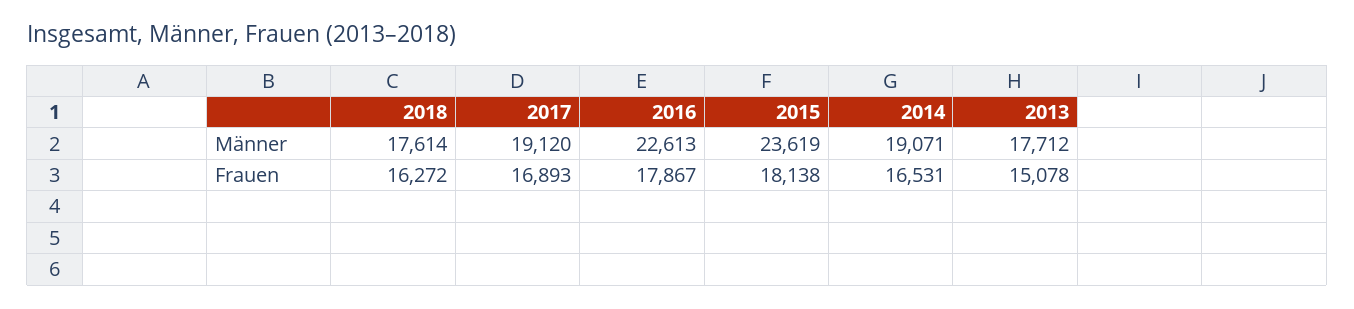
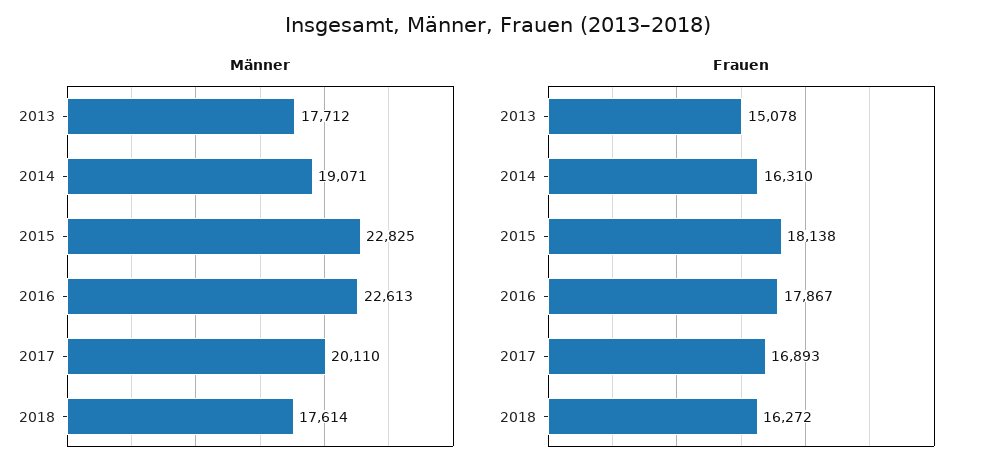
Männer, 2017: 19120 -> 20110
Männer, 2015: 23619 -> 22825
Frauen, 2014: 16531 -> 16310

